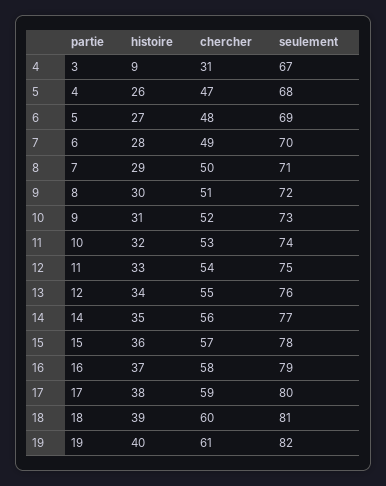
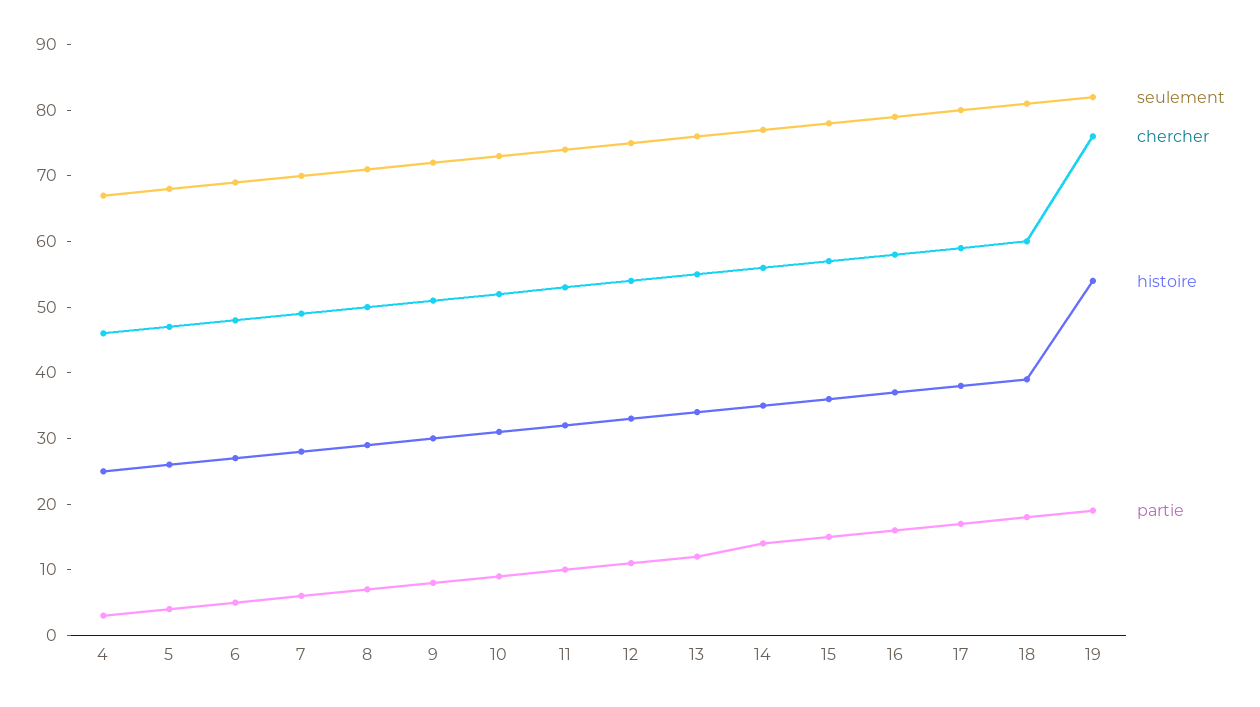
histoire, 4: 9 -> 25
chercher, 4: 31 -> 45
histoire, 19: 40 -> 55
chercher, 19: 61 -> 75

